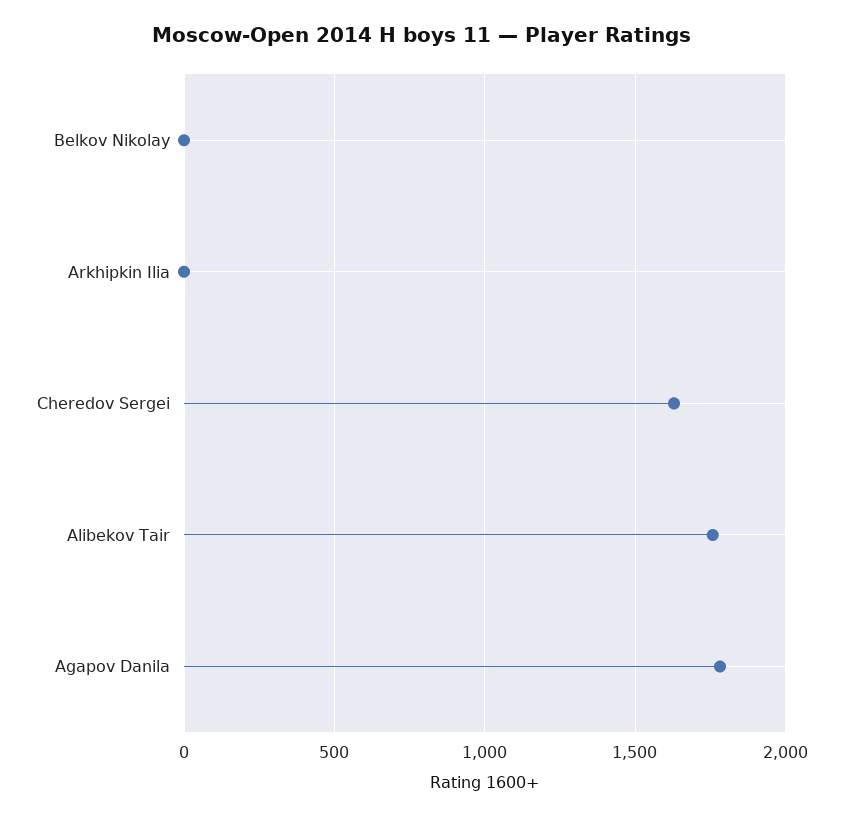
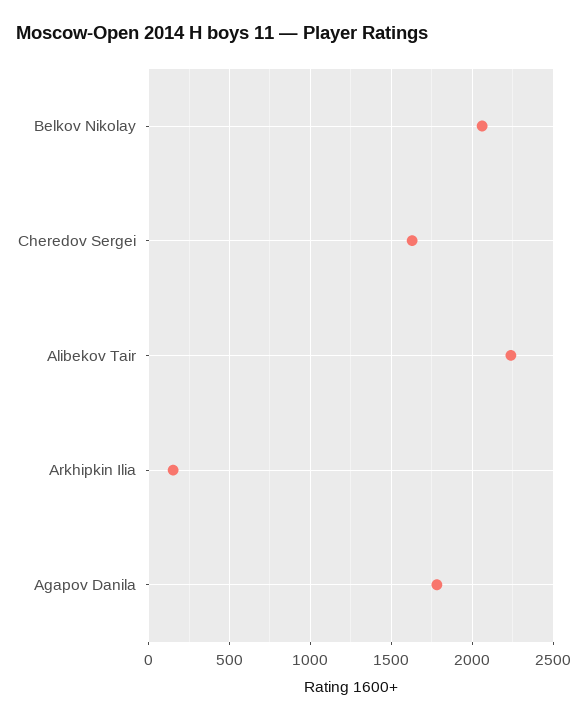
Belkov Nikolay: 0 -> 2050
Arkhipkin Ilia: 0 -> 150
Alibekov Tair: 1750 -> 2250

